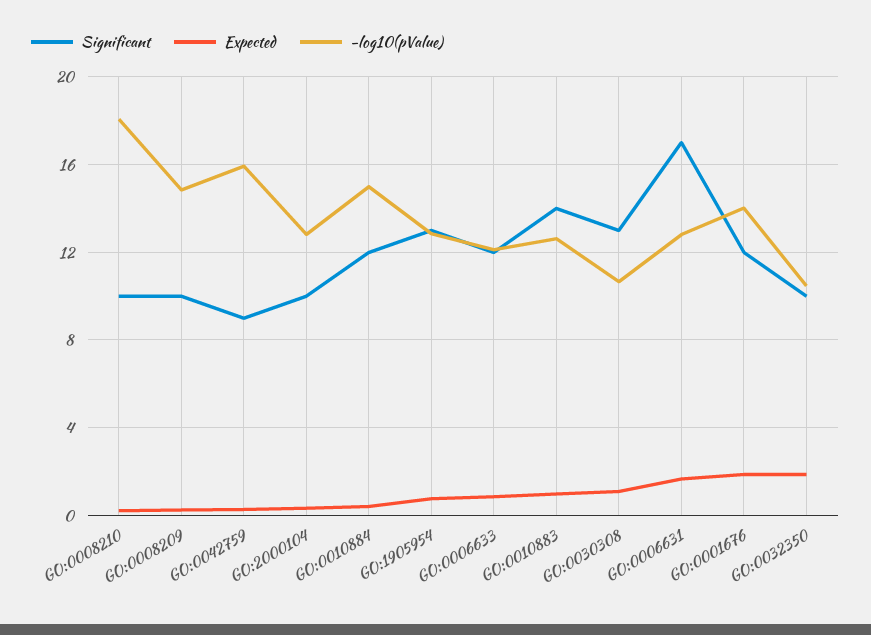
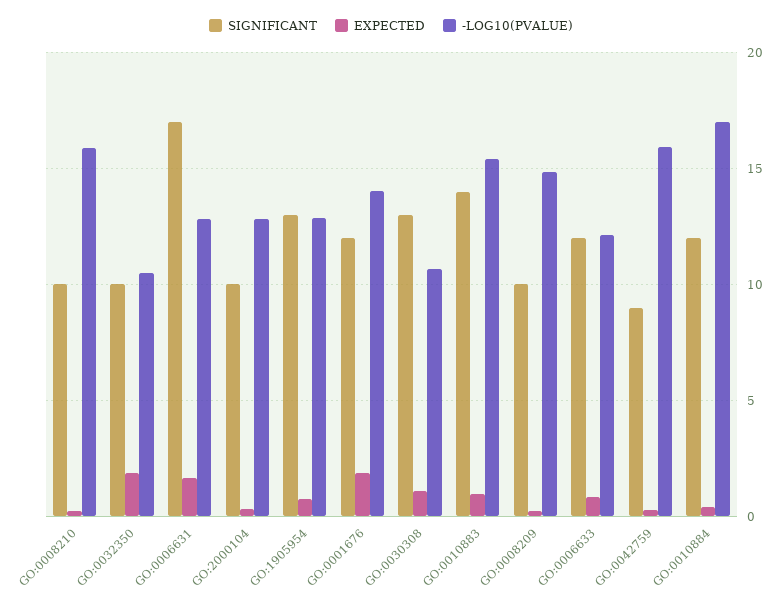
-log10(pValue), GO:0008210: 18 -> 16
-log10(pValue), GO:0010884: 15 -> 17
-log10(pValue), GO:0010883: 12.5 -> 15.5

